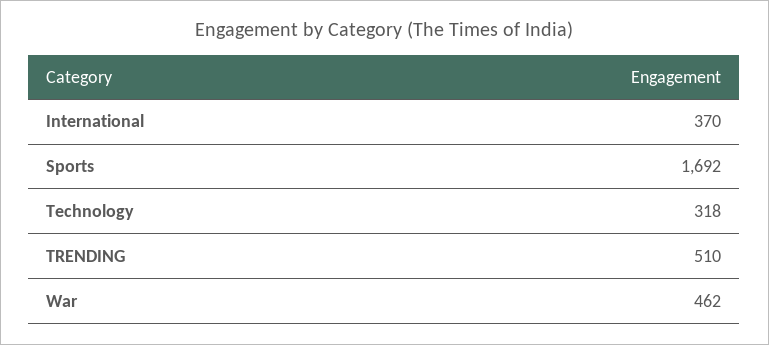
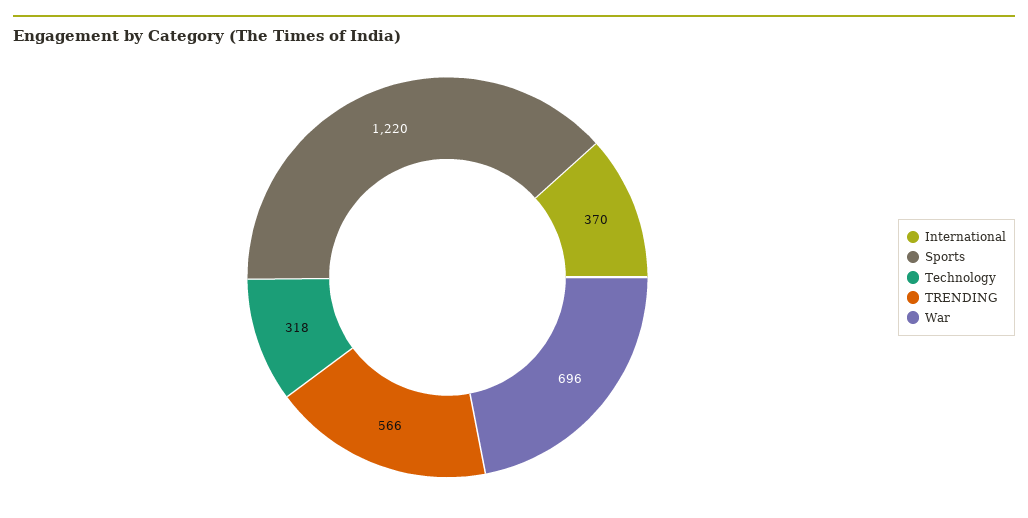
Sports: 1692 -> 1220
TRENDING: 510 -> 566
War: 462 -> 696

